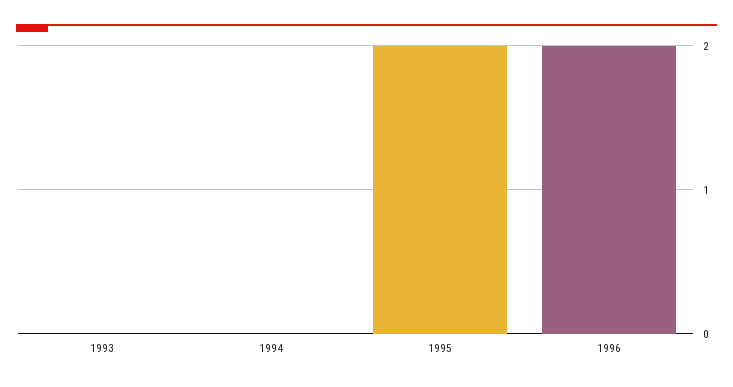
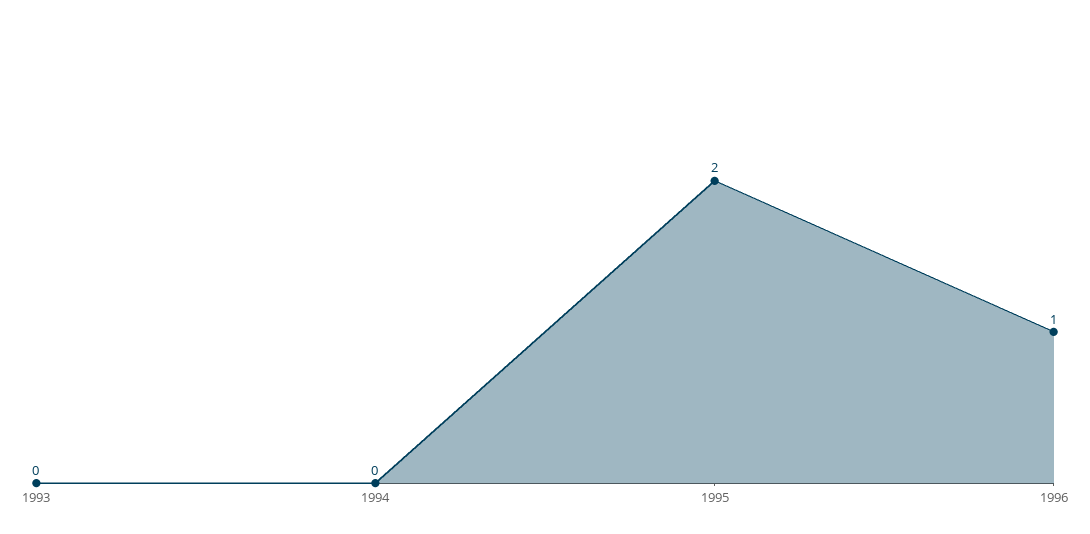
1996: 2 -> 1

